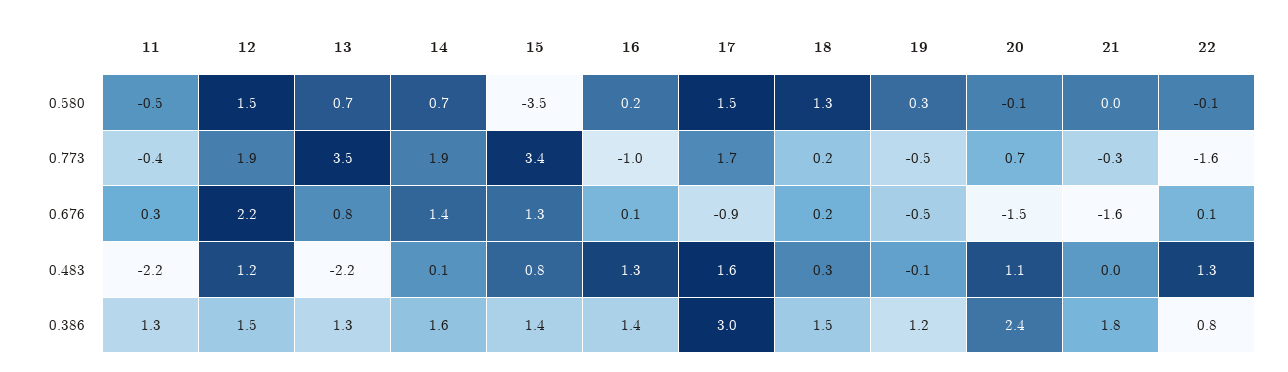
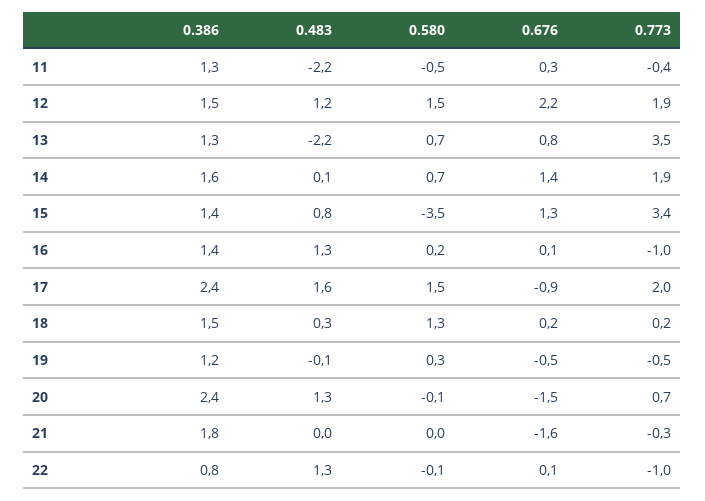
17, 0.773: 1.7 -> 2
22, 0.773: -1.6 -> -1
20, 0.483: 1.1 -> 1.3
17, 0.386: 3 -> 2.4

